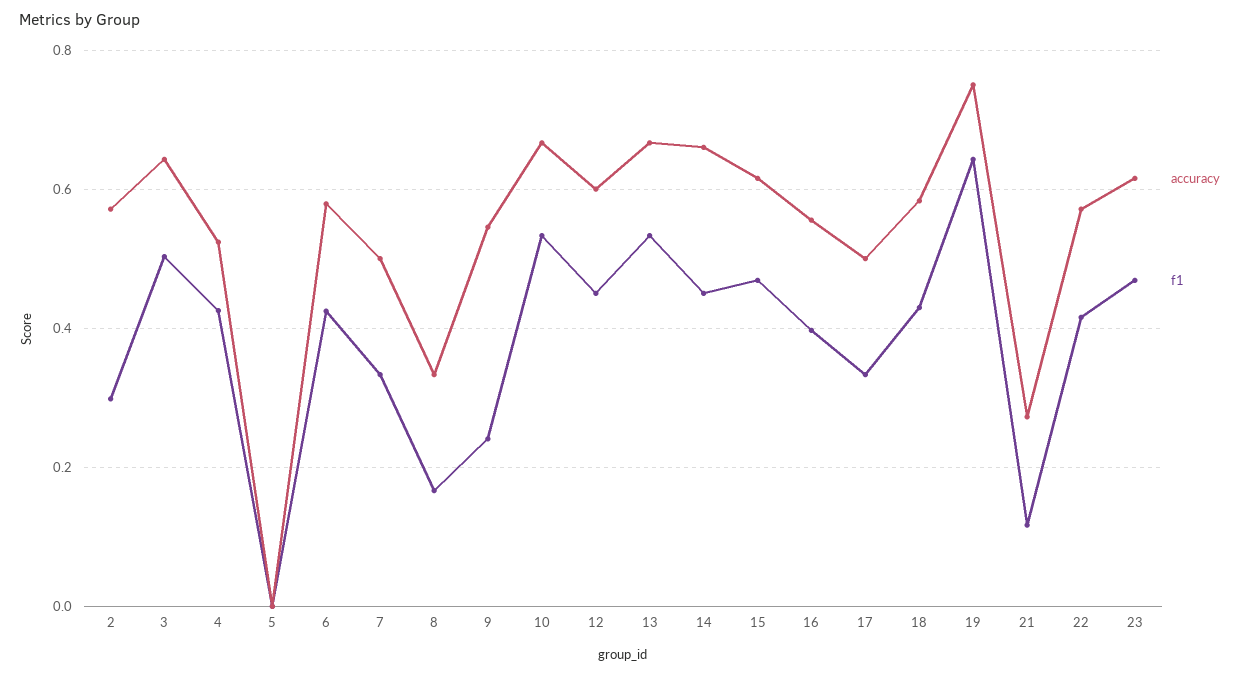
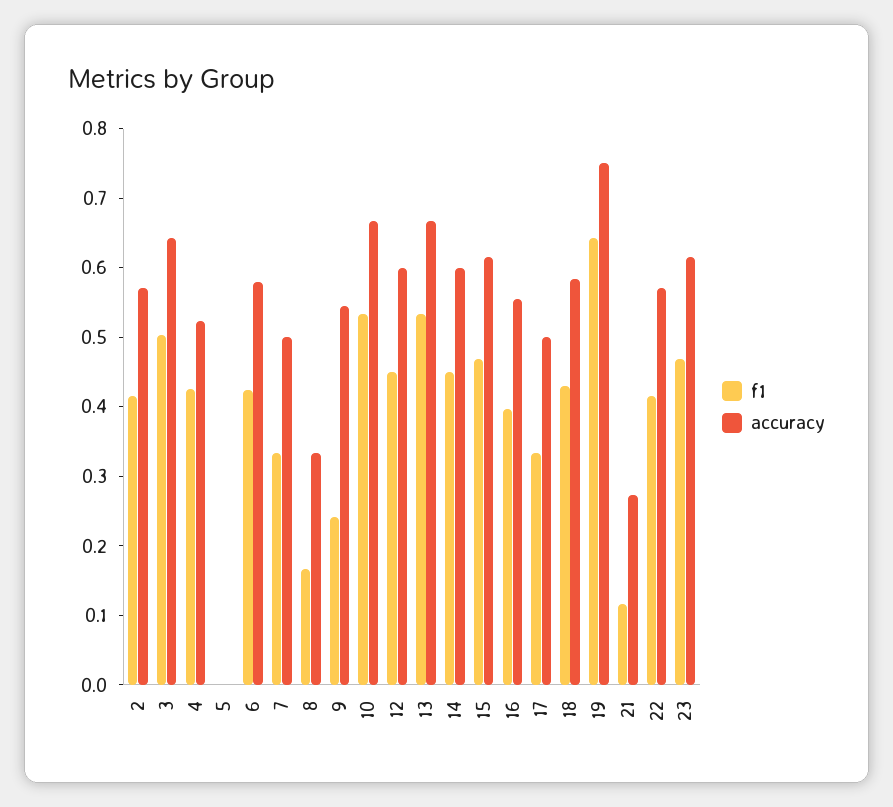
f1, 2: 0.3 -> 0.42
accuracy, 14: 0.66 -> 0.6

